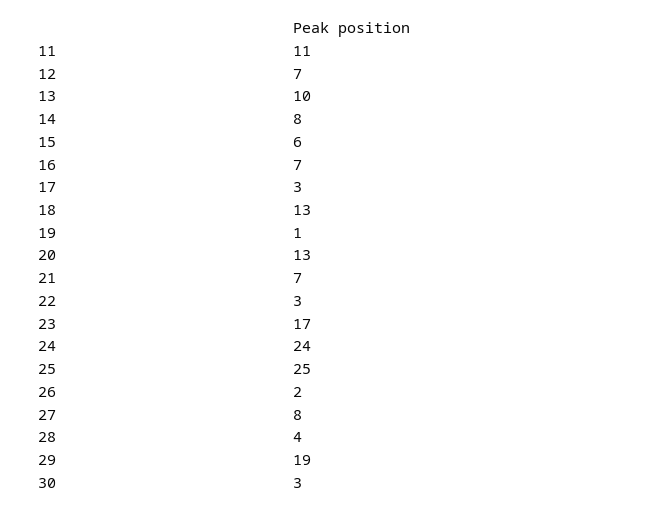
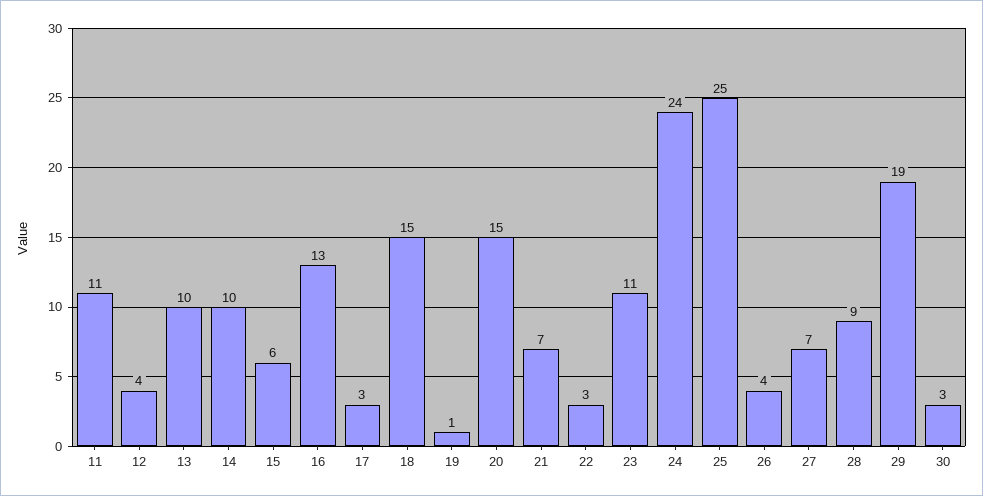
12: 7 -> 4
14: 8 -> 10
16: 7 -> 13
18: 13 -> 15
20: 13 -> 15
23: 17 -> 11
26: 2 -> 4
27: 8 -> 7
28: 4 -> 9

